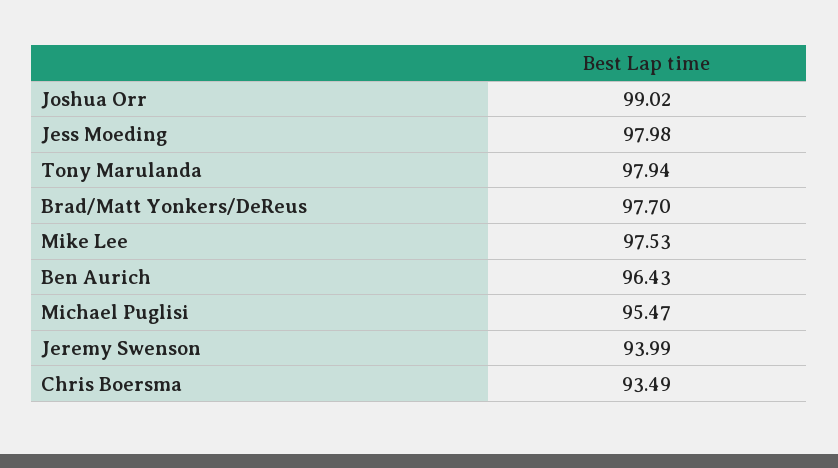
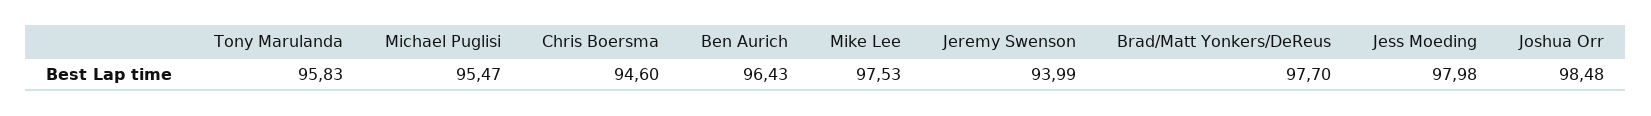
Joshua Orr: 99.02 -> 98.48
Tony Marulanda: 97.94 -> 95.83
Chris Boersma: 93.49 -> 94.6

